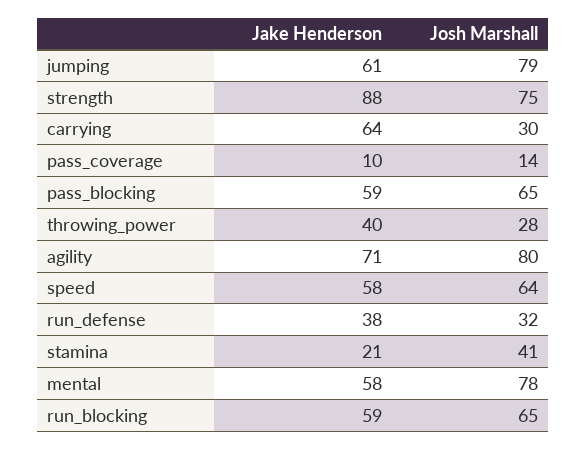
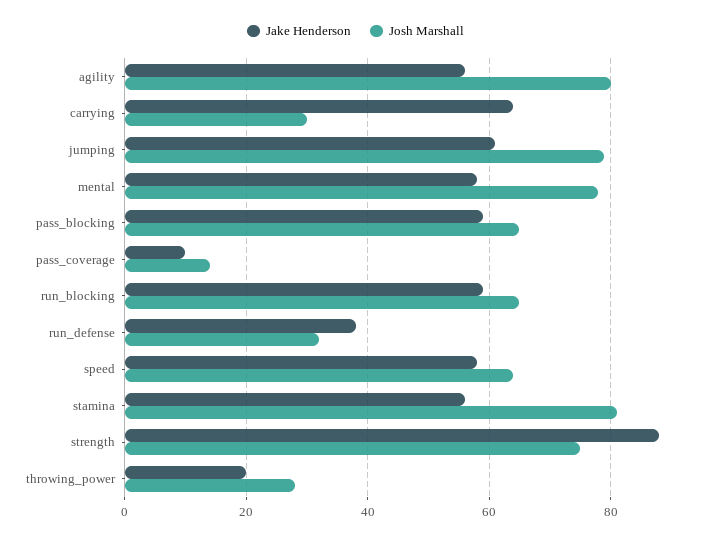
Jake Henderson, throwing_power: 40 -> 20
Jake Henderson, agility: 71 -> 55
Jake Henderson, stamina: 21 -> 55
Josh Marshall, stamina: 41 -> 80

